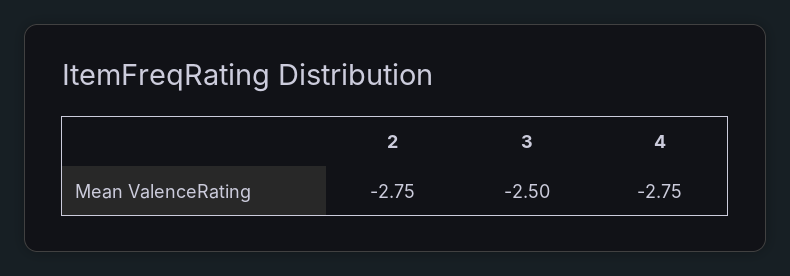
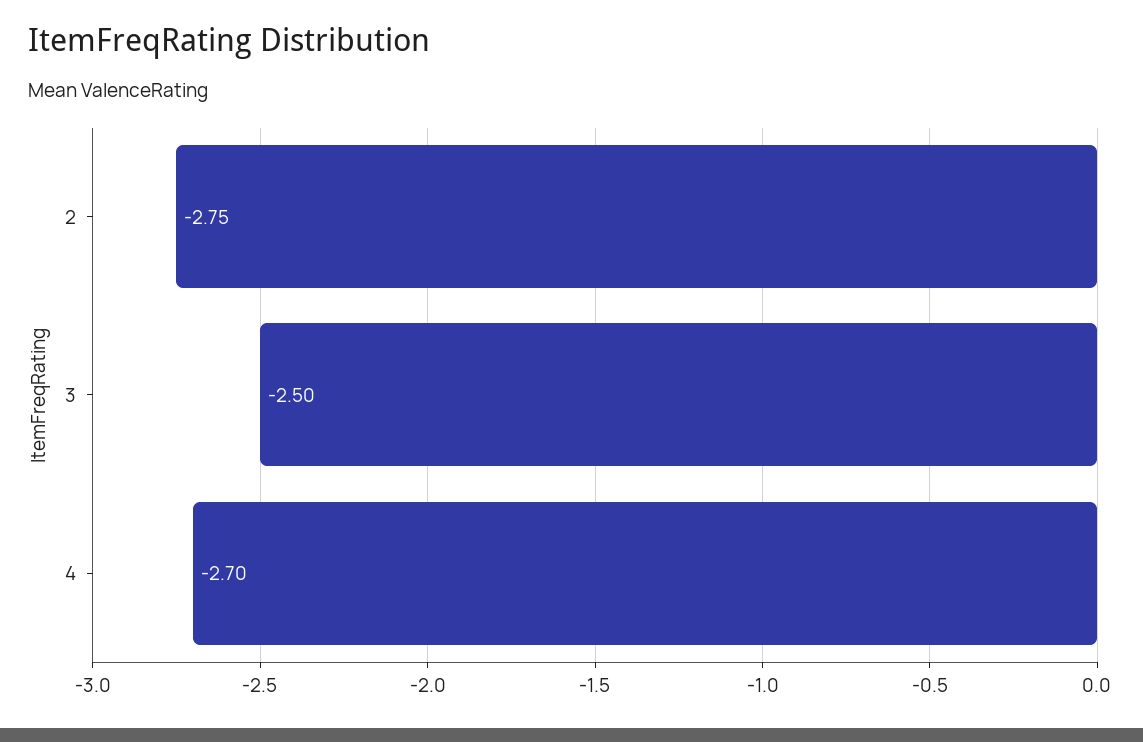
4: -2.75 -> -2.7

